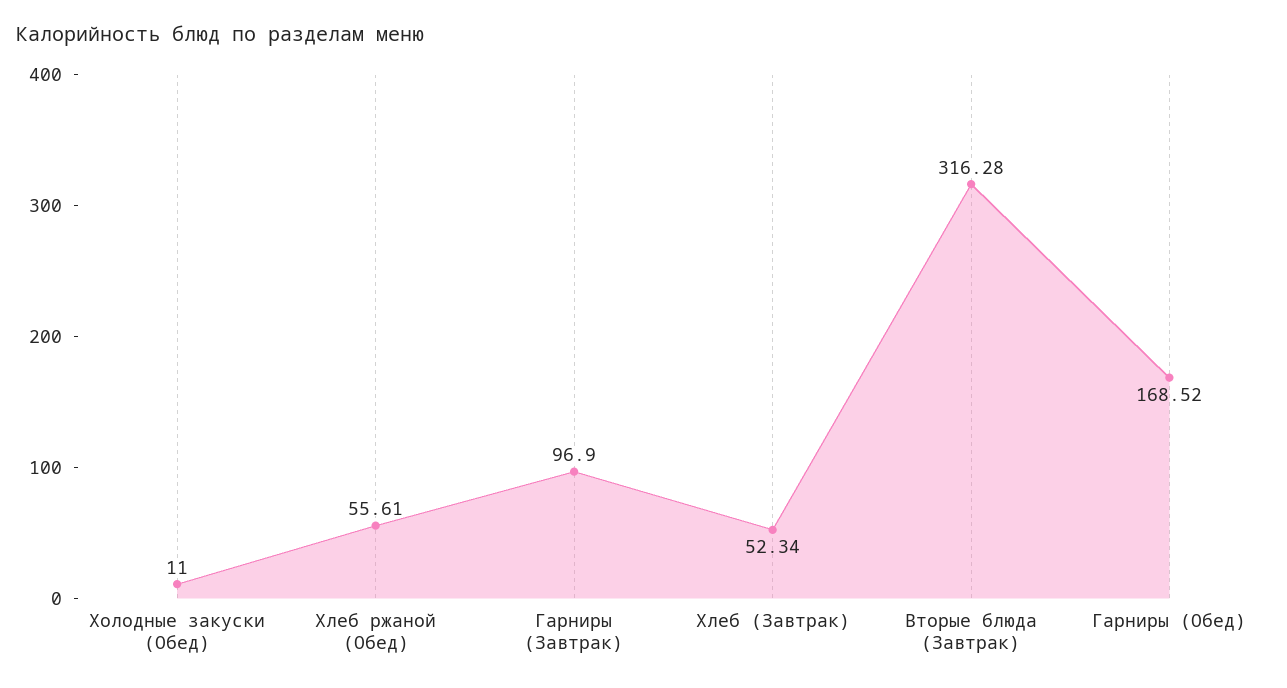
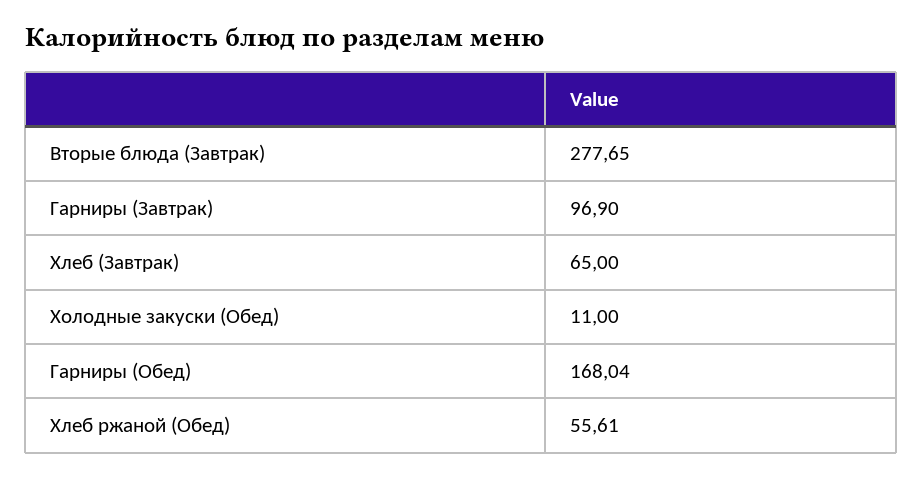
Хлеб (Завтрак): 52.34 -> 65
Вторые блюда (Завтрак): 316.28 -> 277.65
Гарниры (Обед): 168.52 -> 168.04

